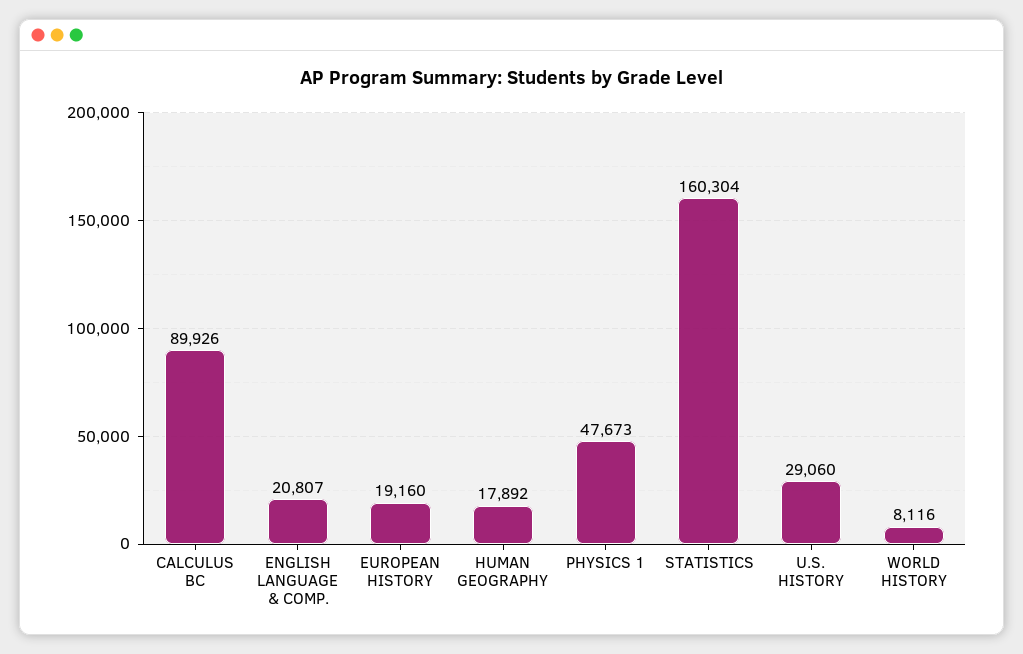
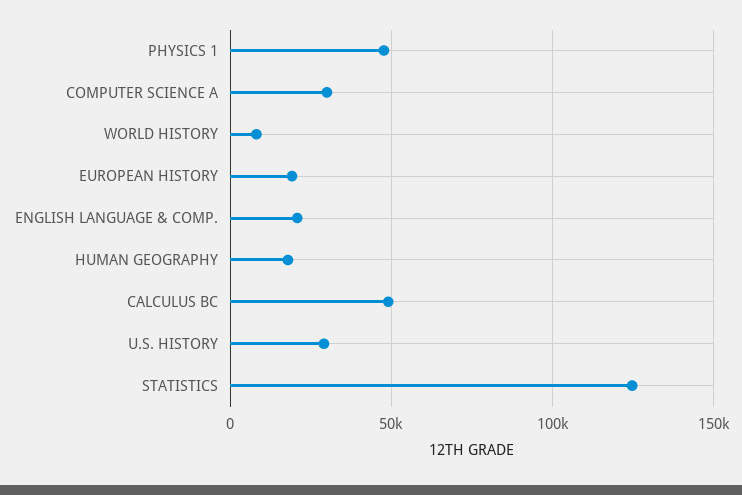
CALCULUS BC: 89926 -> 50000
STATISTICS: 160304 -> 125000
COMPUTER SCIENCE A: none -> 30000

